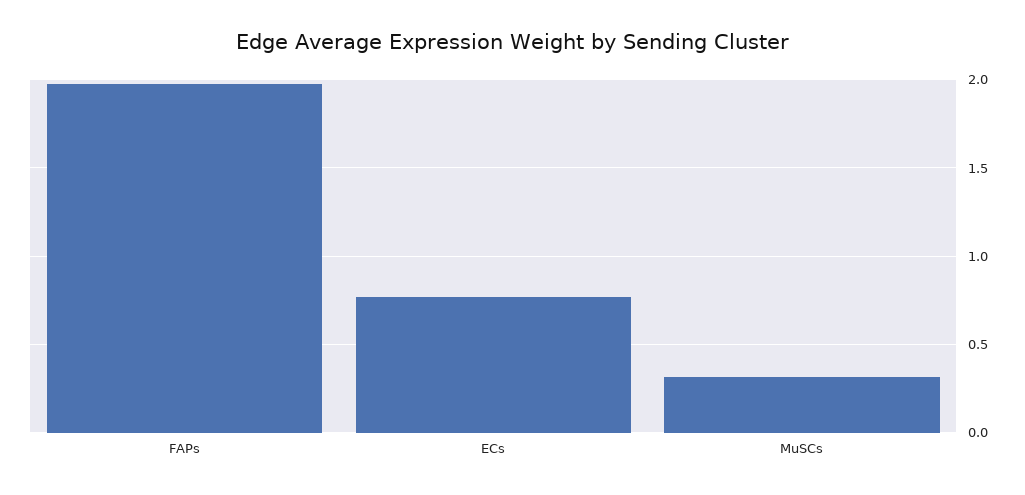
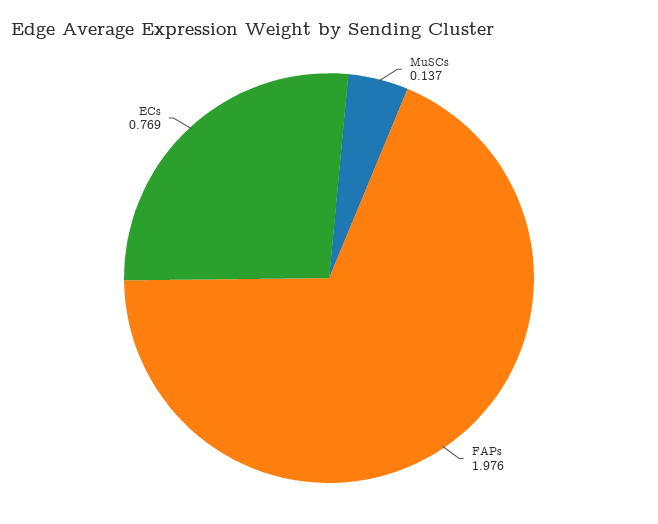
MuSCs: 0.3 -> 0.137

